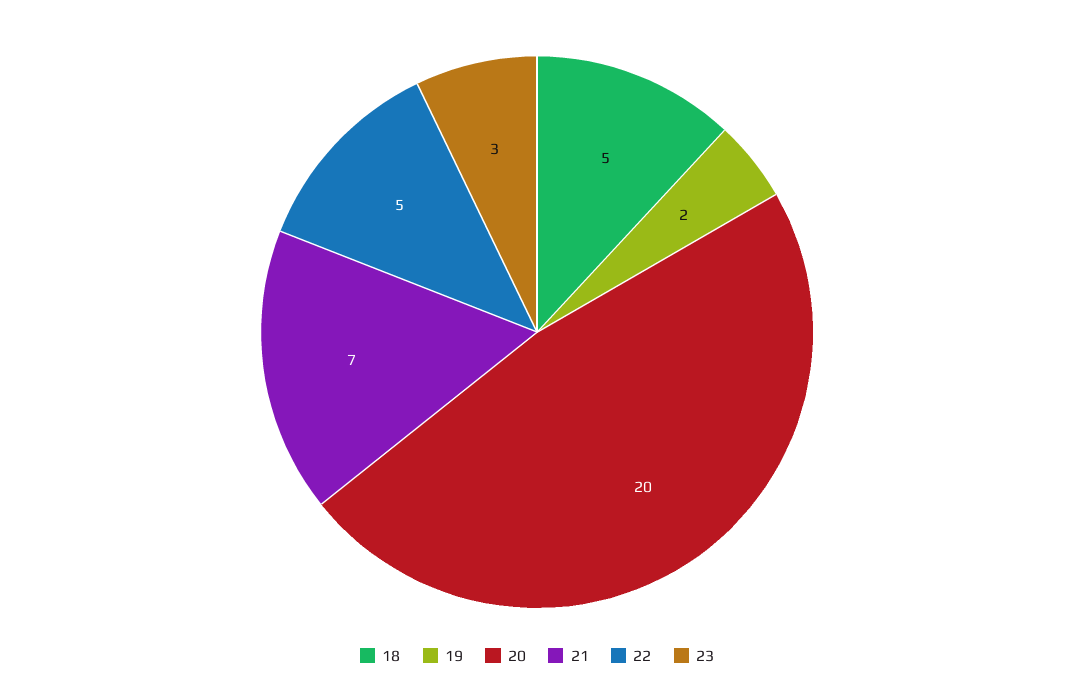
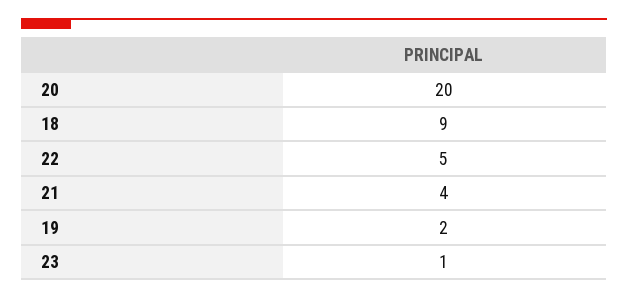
18: 5 -> 9
21: 7 -> 4
23: 3 -> 1

